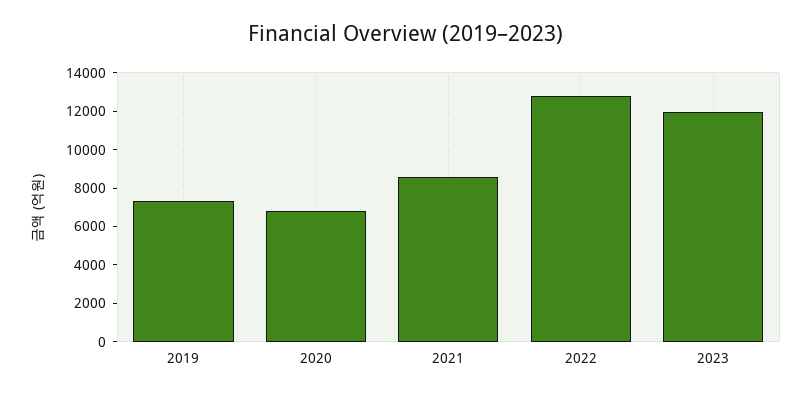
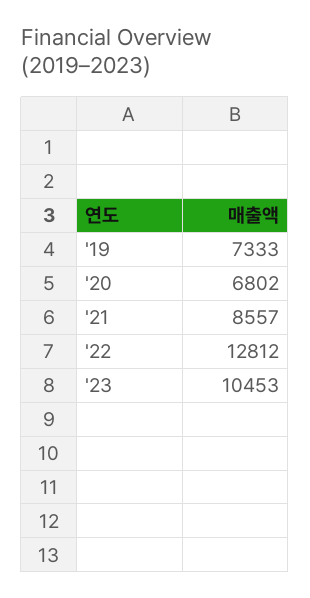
2023: 12000 -> 10453

